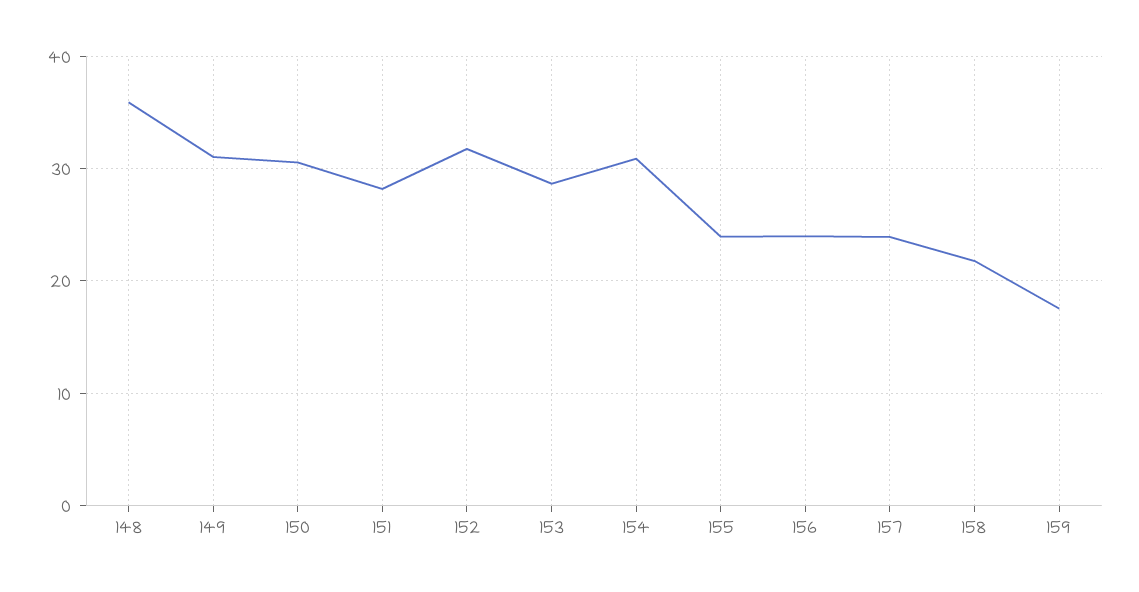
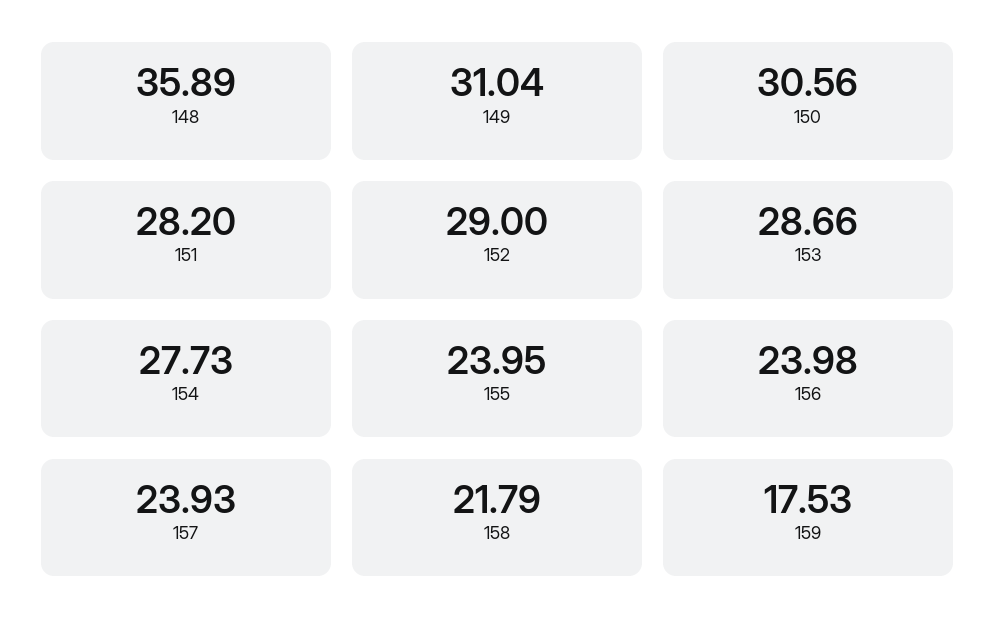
152: 32 -> 29
154: 31 -> 27.73

